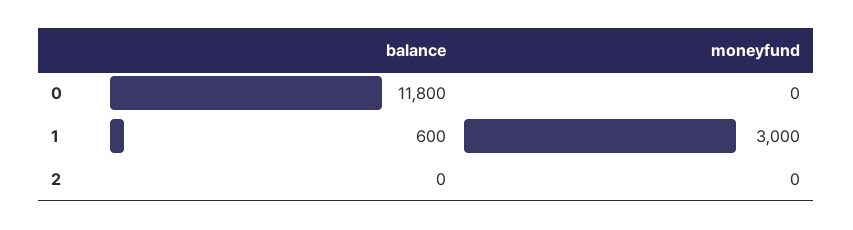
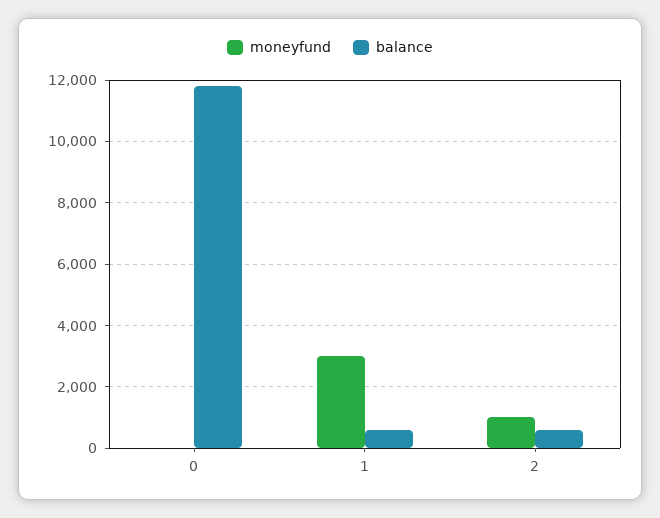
balance, 2: 0 -> 600
moneyfund, 2: 0 -> 1000

